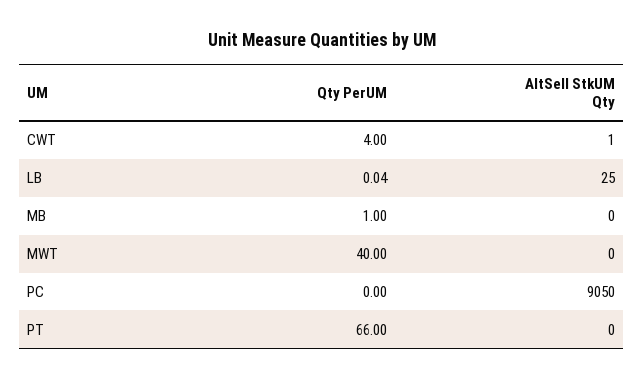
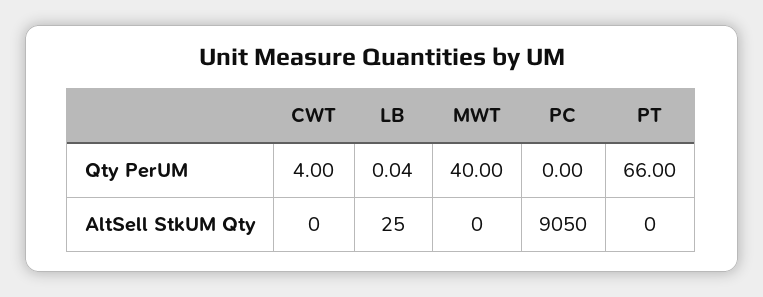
AltSell StkUM Qty, CWT: 1 -> 0
Qty PerUM, MB: 1 -> none
AltSell StkUM Qty, MB: 0 -> none

